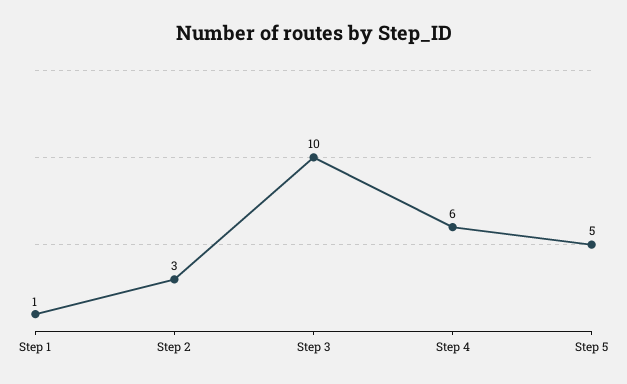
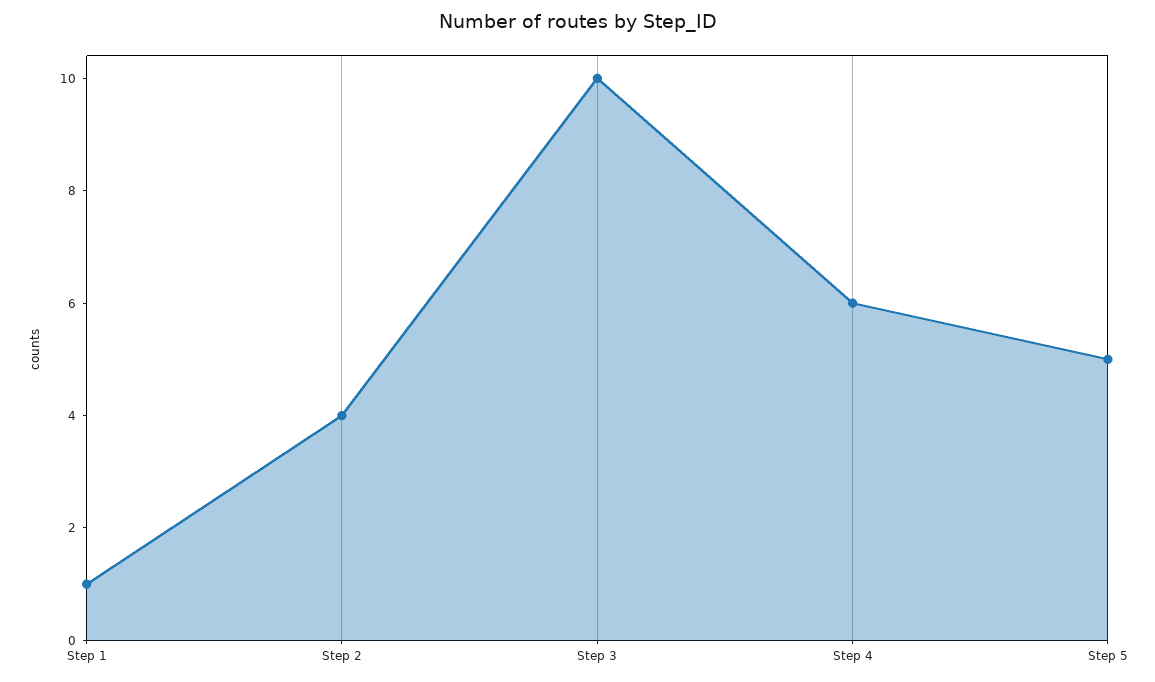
Step 2: 3 -> 4

